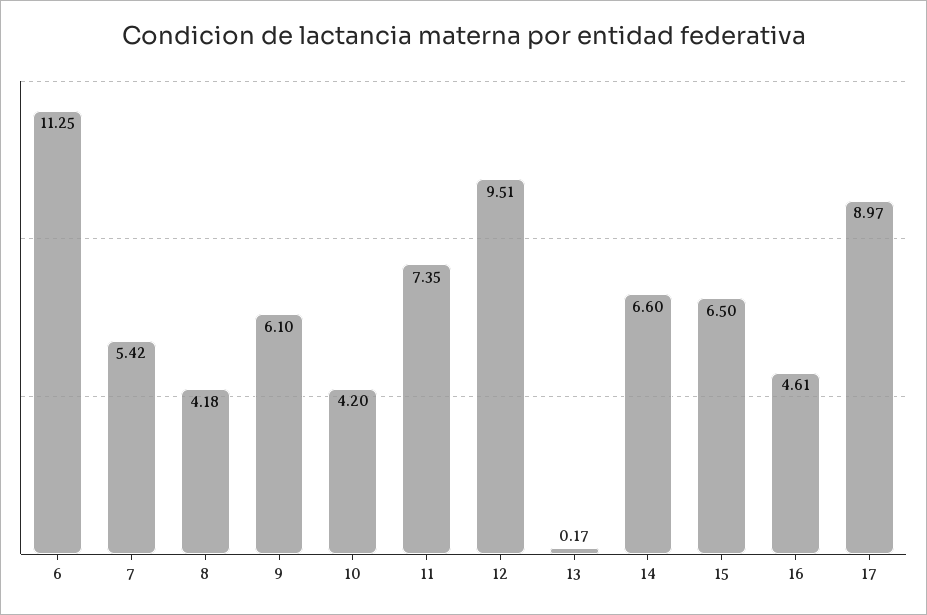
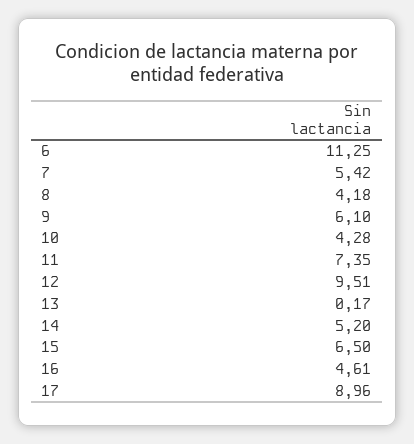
10: 4.2 -> 4.28
14: 6.6 -> 5.2
17: 8.97 -> 8.96

